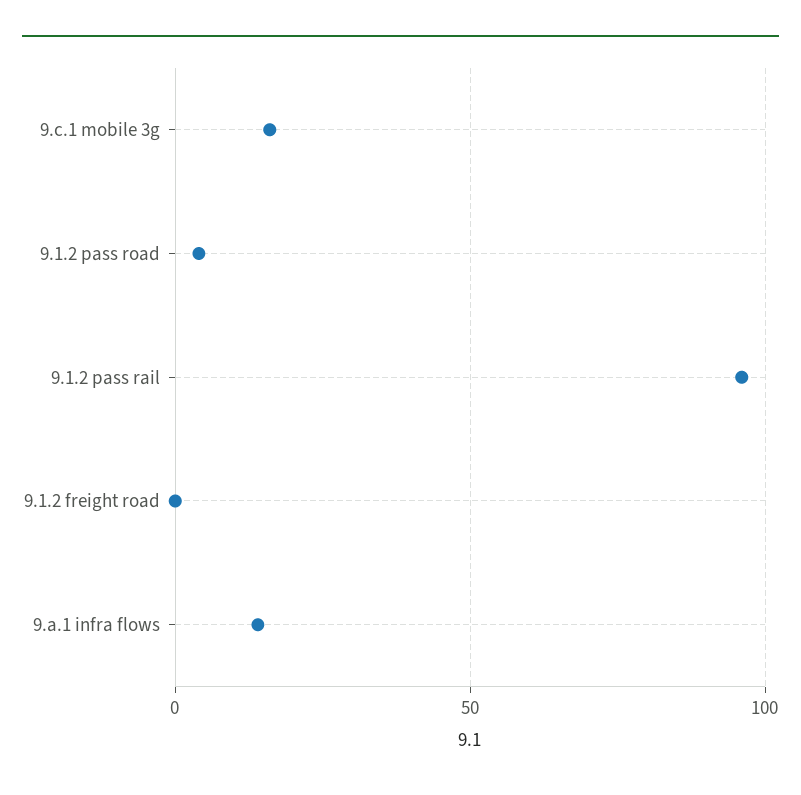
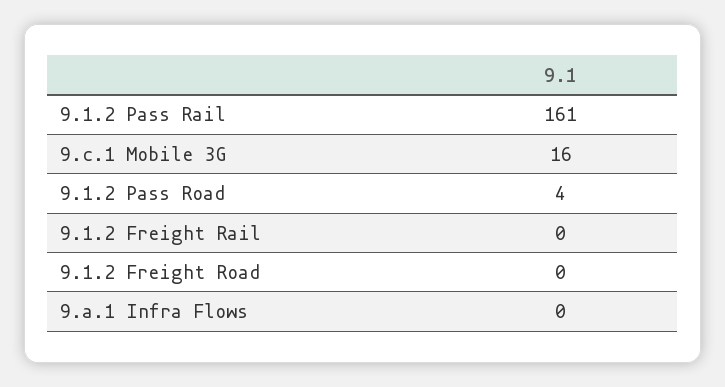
9.1.2 pass rail: 95 -> 161
9.a.1 infra flows: 15 -> 0
9.1.2 Freight Rail: none -> 0

